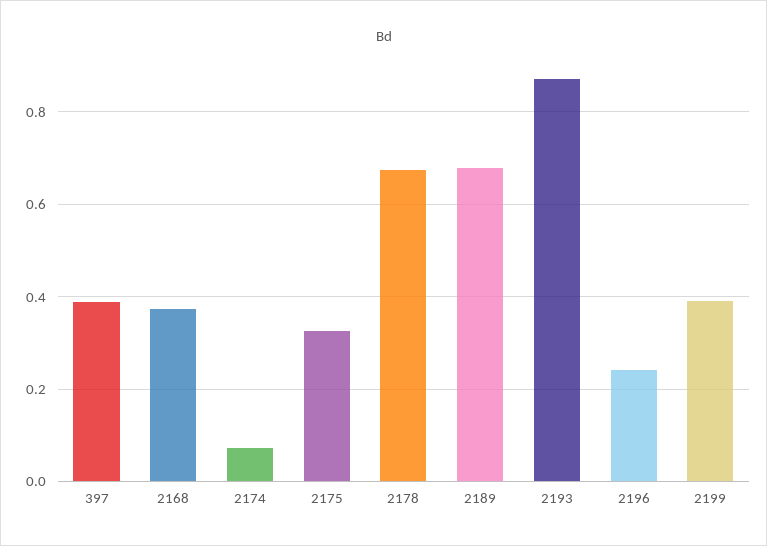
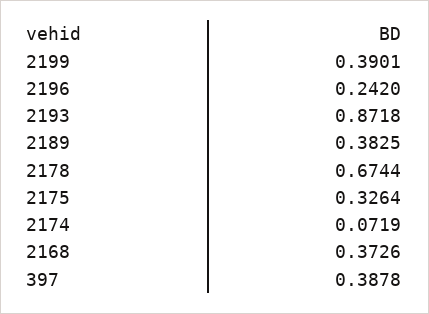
2189: 0.68 -> 0.3825

